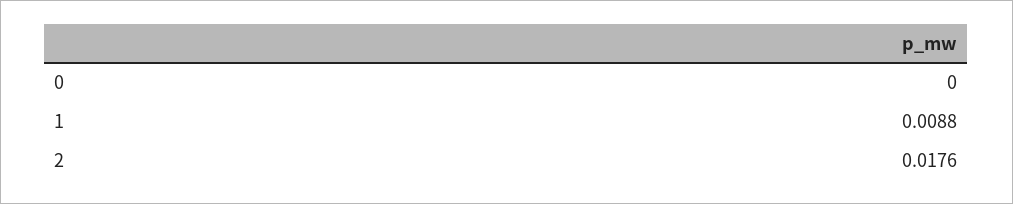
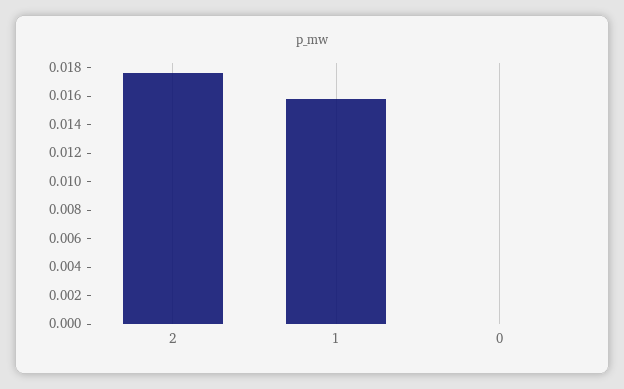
1: 0.0088 -> 0.016

